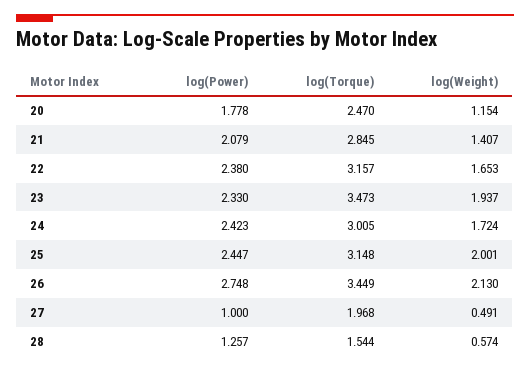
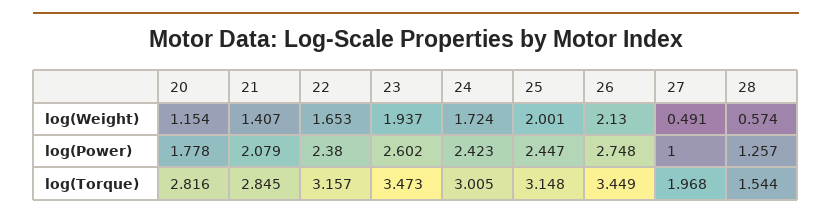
log(Torque), 20: 2.47 -> 2.816
log(Power), 23: 2.33 -> 2.602

